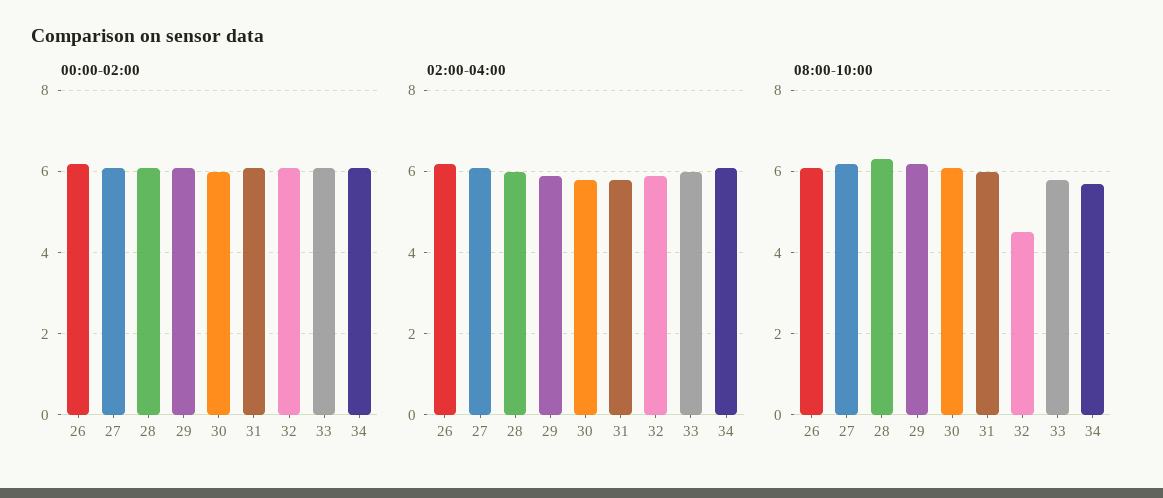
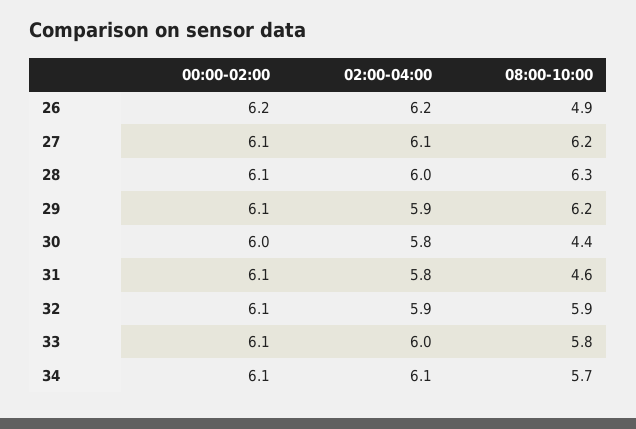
08:00-10:00, 26: 6 -> 4.9
08:00-10:00, 30: 6 -> 4.4
08:00-10:00, 31: 6 -> 4.6
08:00-10:00, 32: 4.5 -> 5.9

